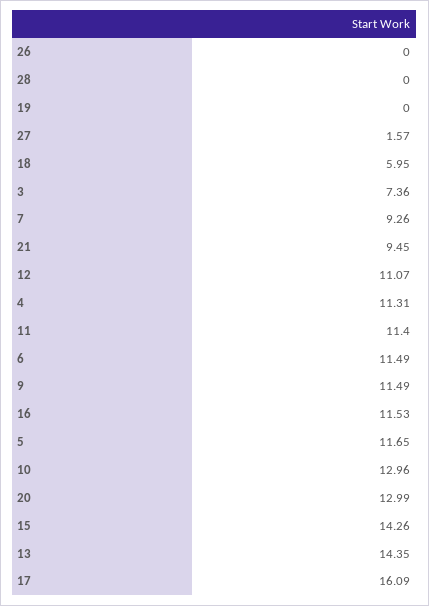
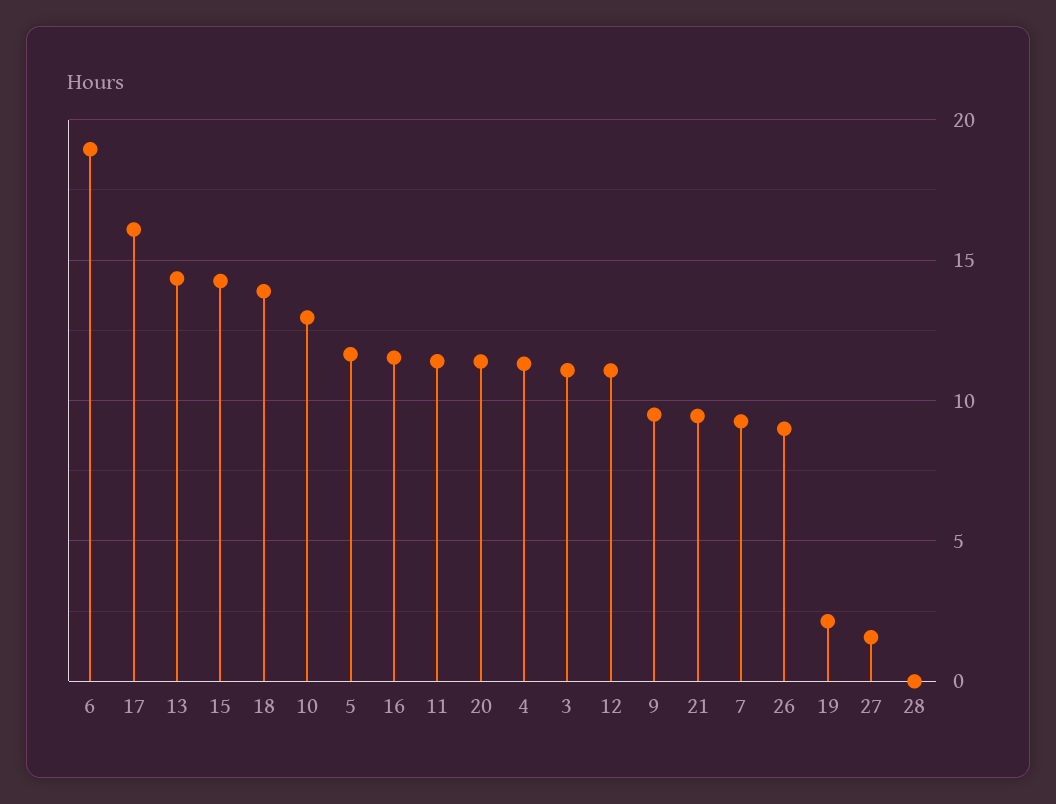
26: 0 -> 9
19: 0 -> 2
18: 5.95 -> 14
3: 7.36 -> 11
6: 11.49 -> 19
9: 11.49 -> 9.5
20: 12.99 -> 11.5

